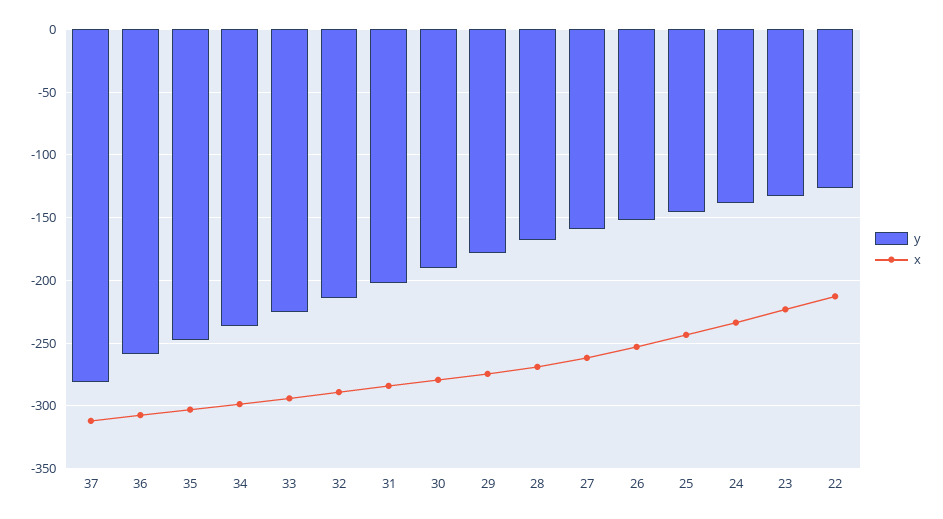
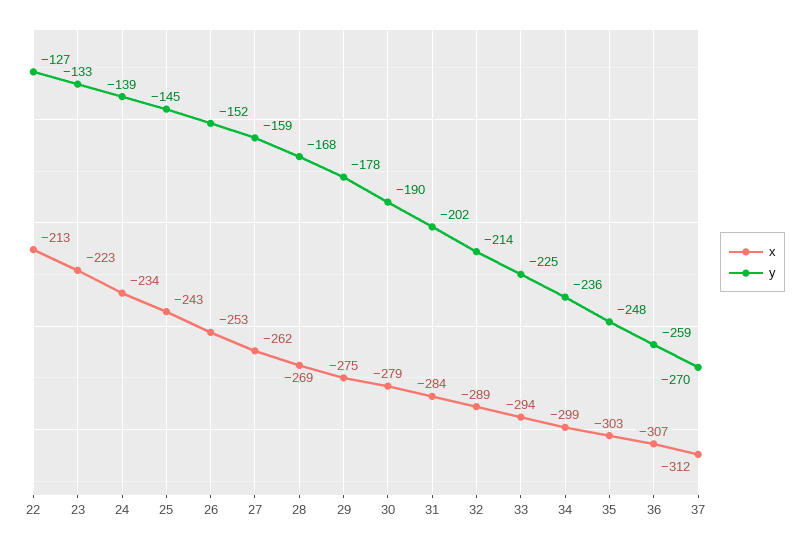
y, 37: -280 -> -270

